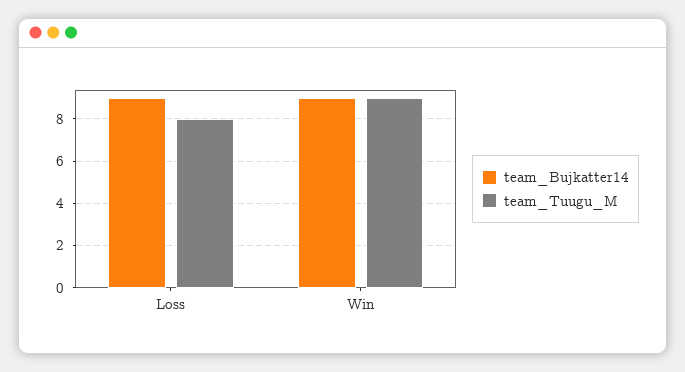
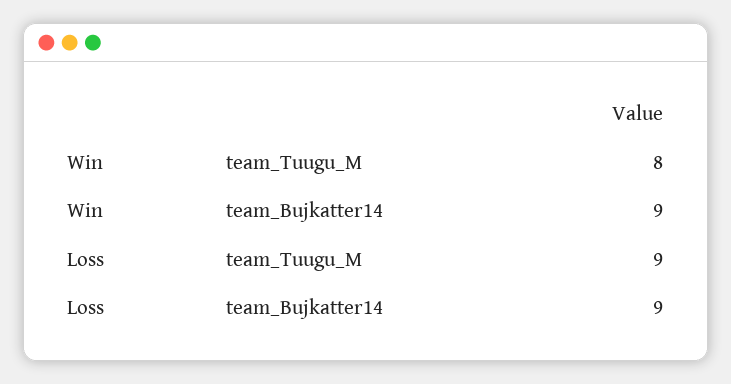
team_Tuugu_M, Loss: 8 -> 9
team_Tuugu_M, Win: 9 -> 8

